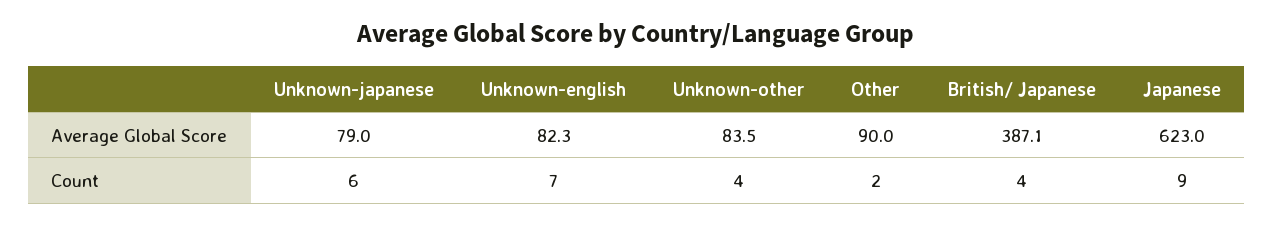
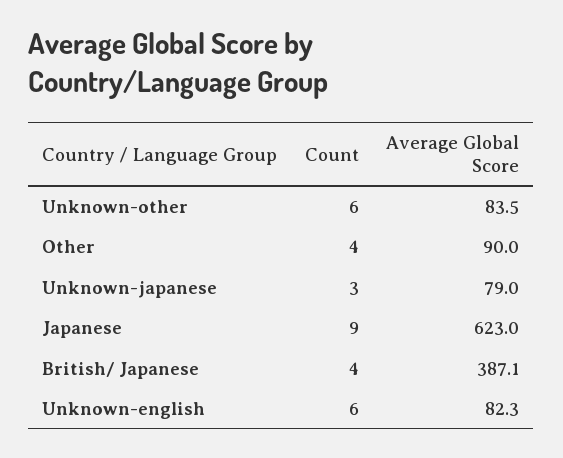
Unknown-japanese, Count: 6 -> 3
Unknown-english, Count: 7 -> 6
Unknown-other, Count: 4 -> 6
Other, Count: 2 -> 4

